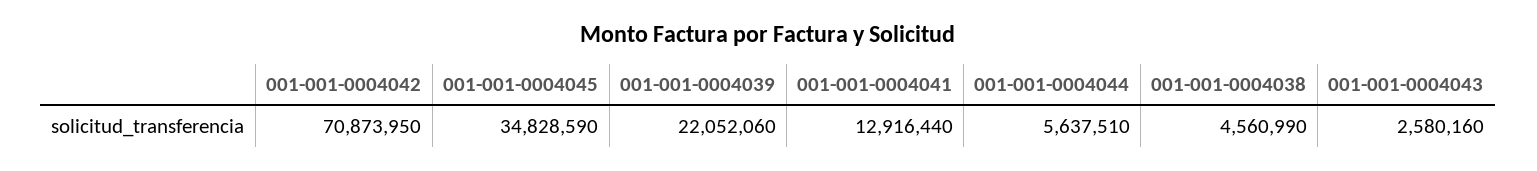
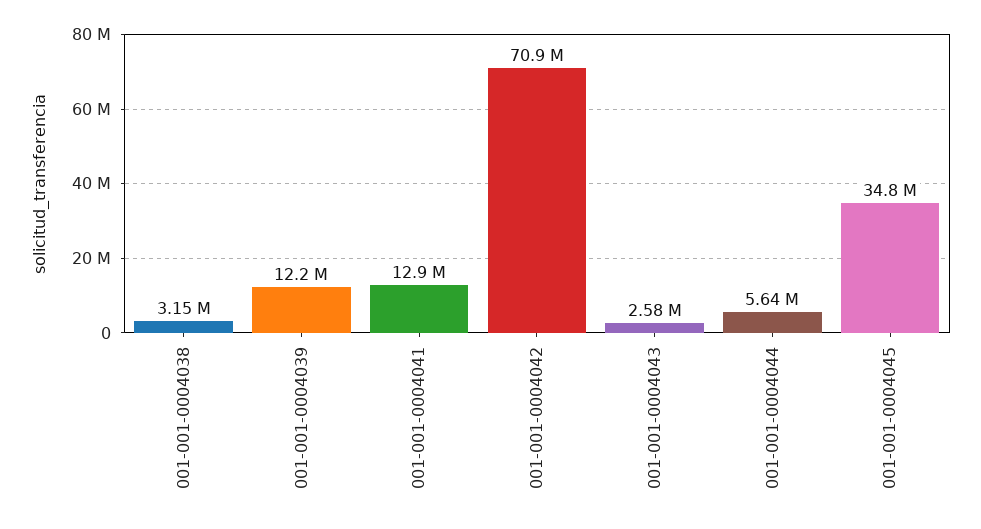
001-001-0004039: 22052060 -> 12200000
001-001-0004038: 4560990 -> 3150000

